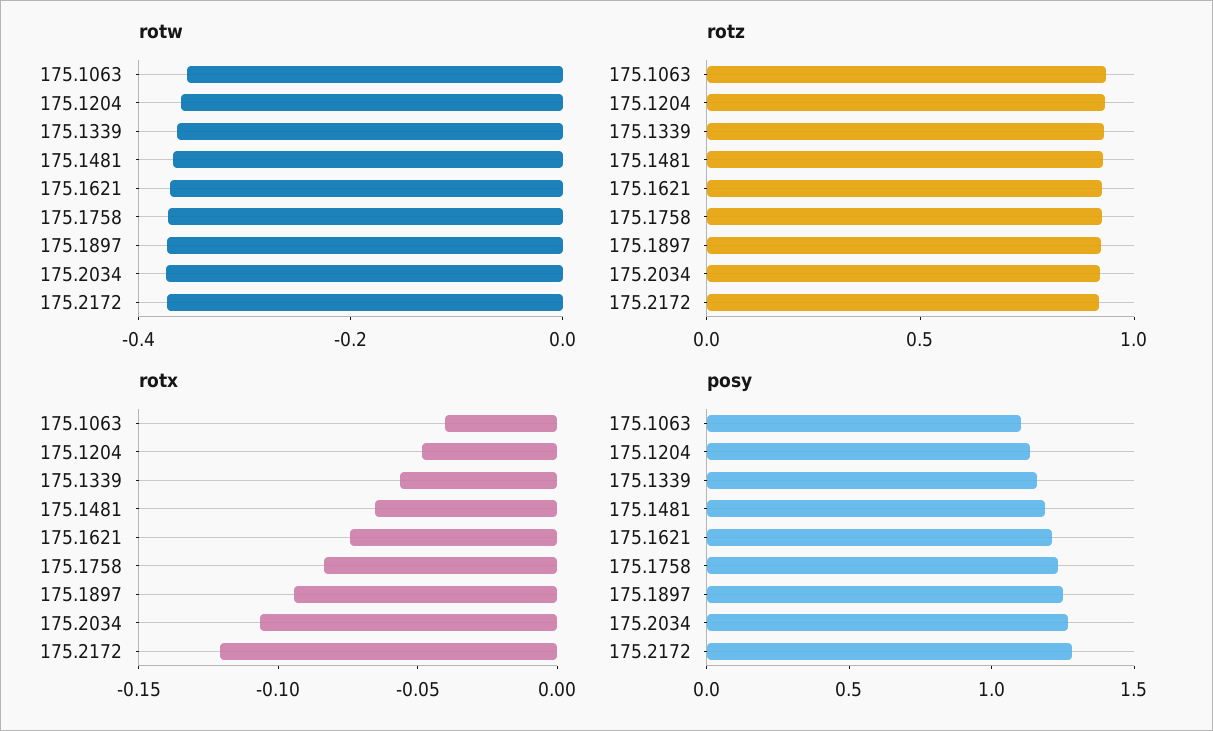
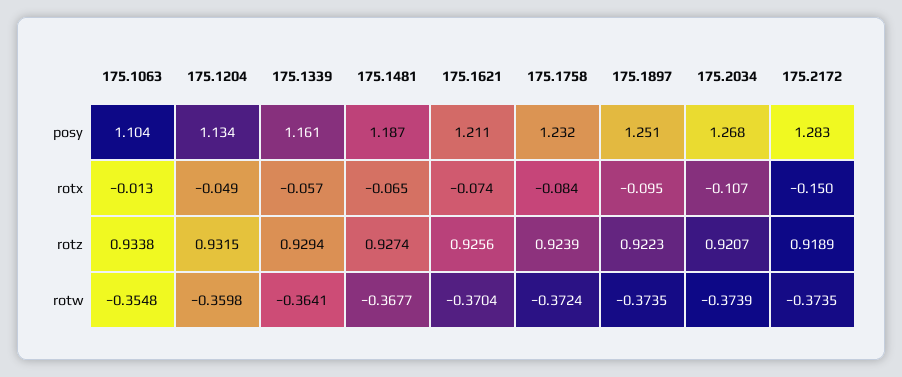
rotx, 175.1063: -0.04 -> -0.013
rotx, 175.2172: -0.12 -> -0.15

